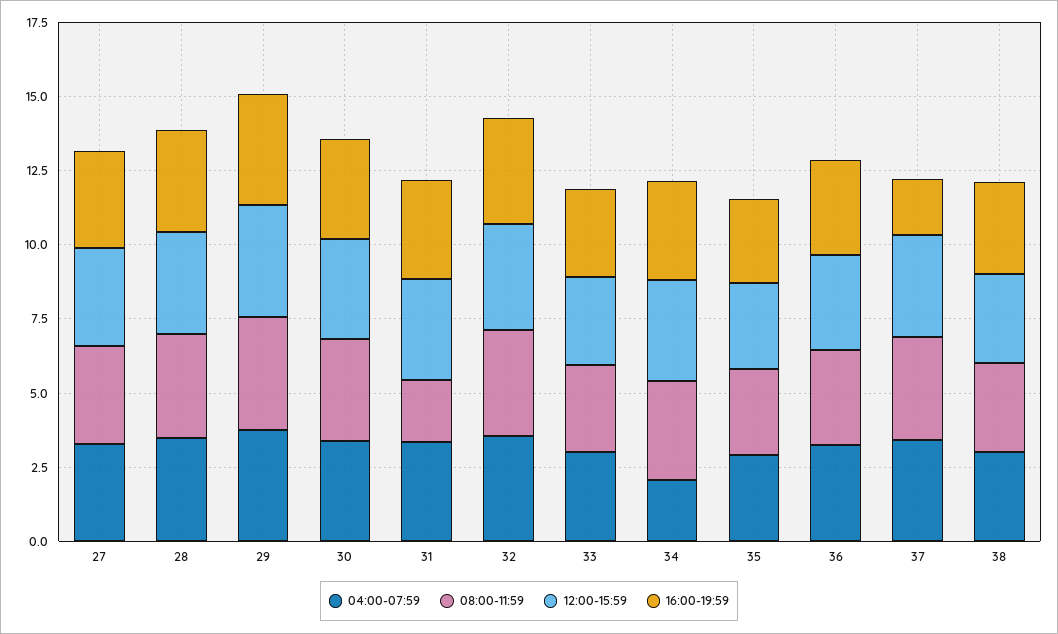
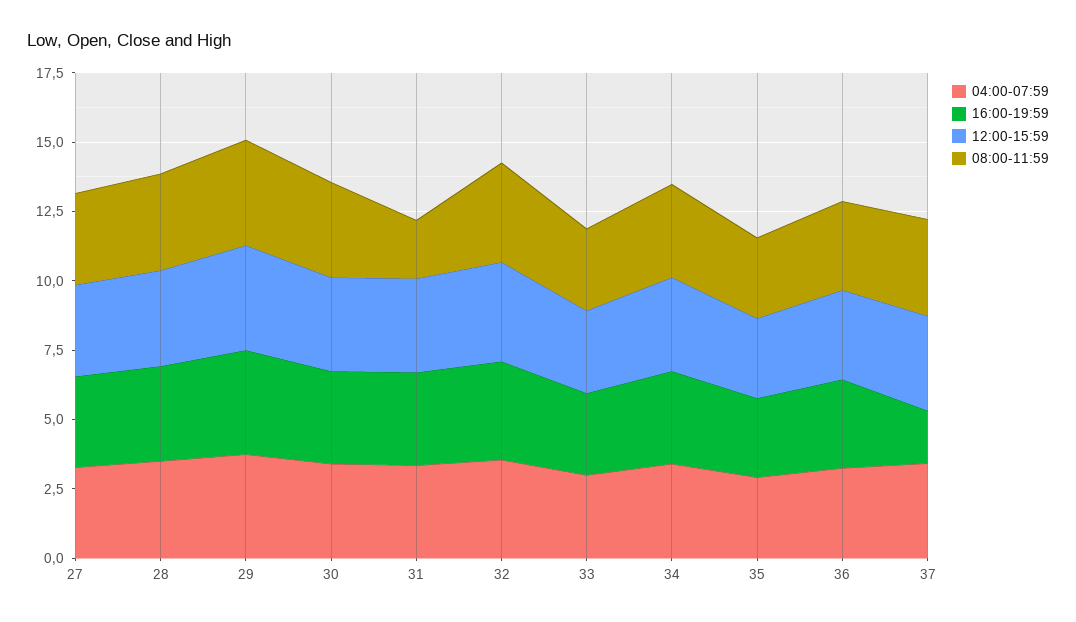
04:00-07:59, 34: 2 -> 3.5
04:00-07:59, 38: 3 -> none
08:00-11:59, 38: 3 -> none
12:00-15:59, 38: 3 -> none
16:00-19:59, 38: 3 -> none

